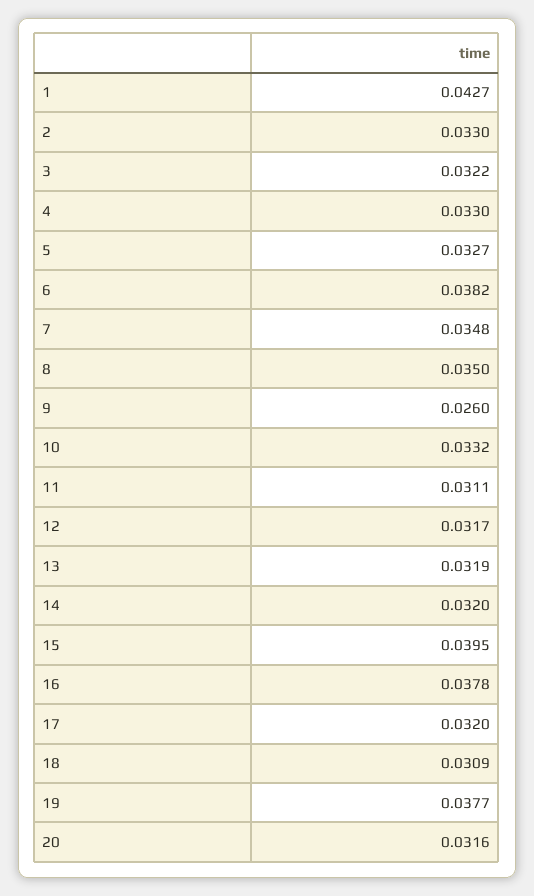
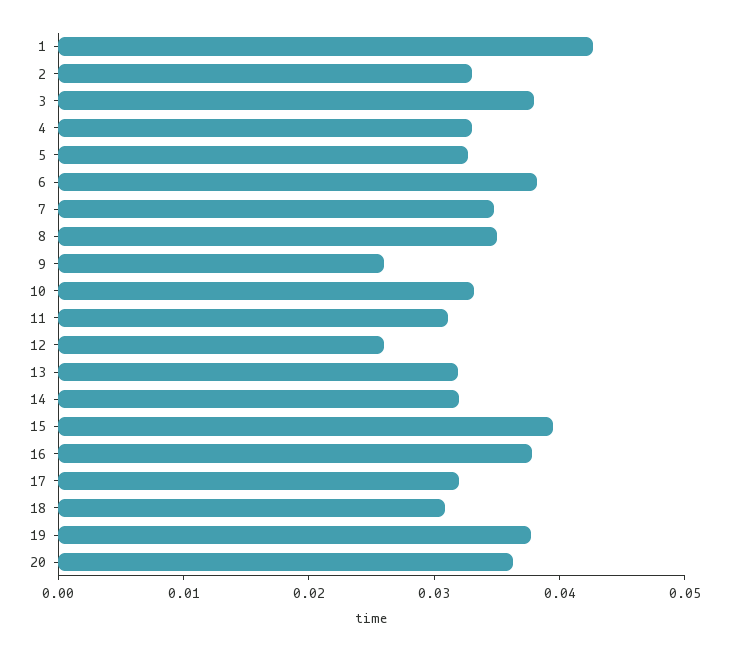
3: 0.0322 -> 0.038
12: 0.0317 -> 0.026
20: 0.0316 -> 0.036

